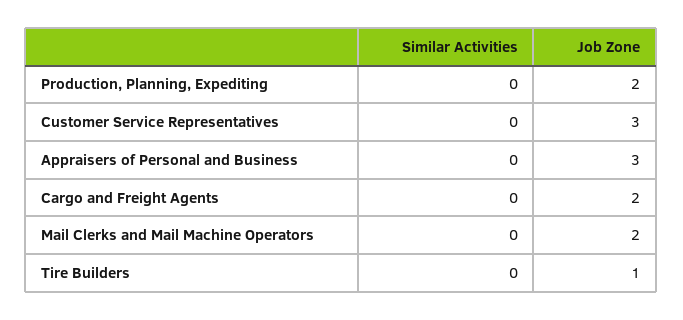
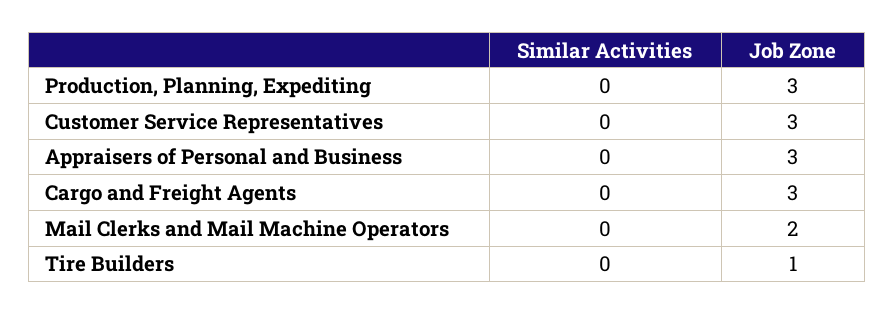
Job Zone, Production, Planning, Expediting: 2 -> 3
Job Zone, Cargo and Freight Agents: 2 -> 3

